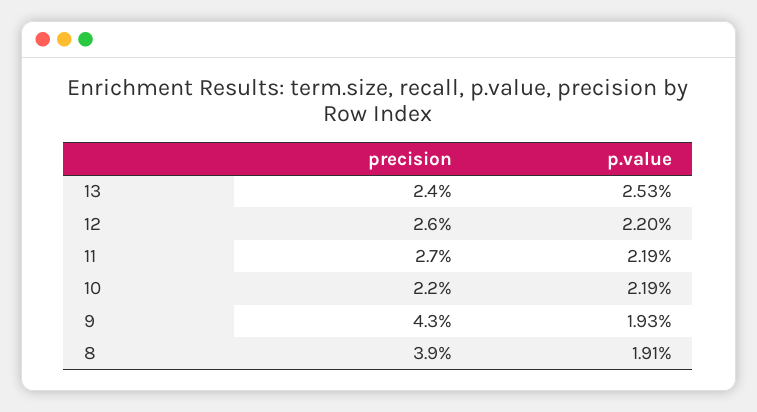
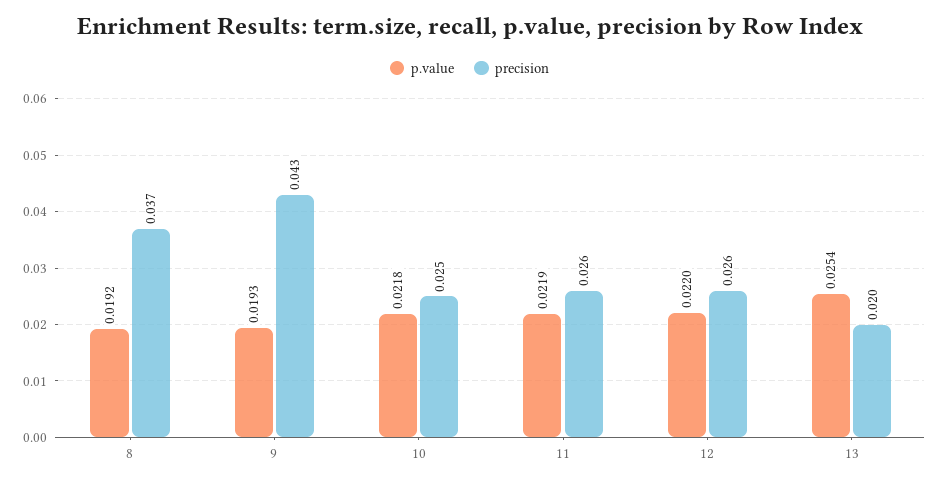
precision, 13: 0.024 -> 0.02
p.value, 13: 0.0253 -> 0.0254
precision, 11: 0.027 -> 0.026
precision, 10: 0.022 -> 0.025
p.value, 10: 0.0219 -> 0.0218
precision, 8: 0.039 -> 0.037
p.value, 8: 0.0191 -> 0.0192

